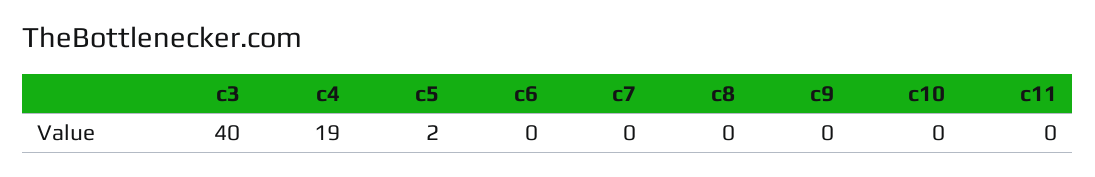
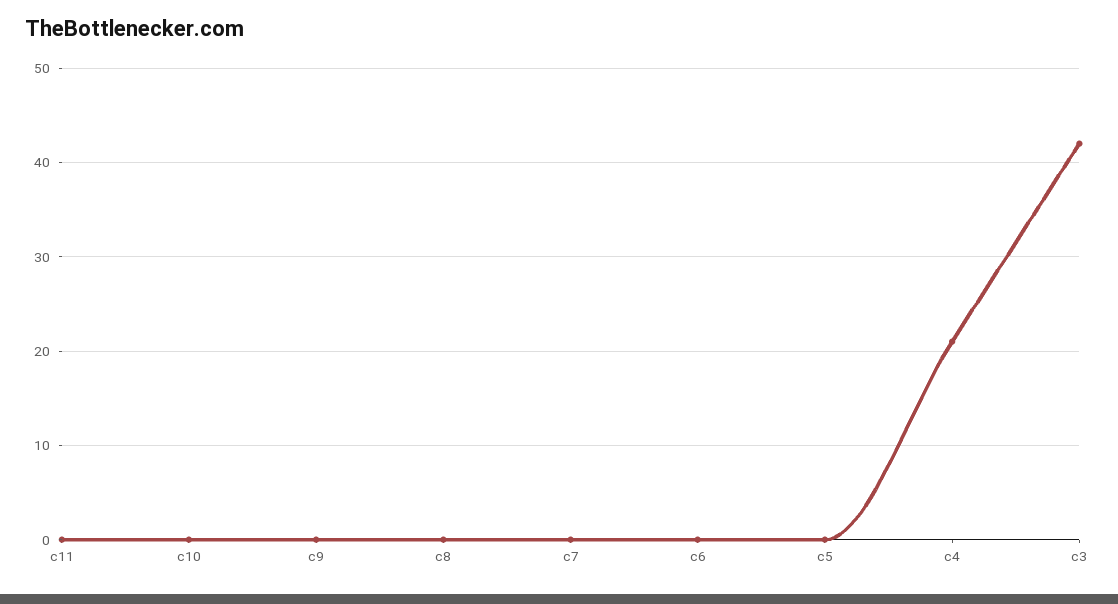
c3: 40 -> 42
c4: 19 -> 21
c5: 2 -> 0

